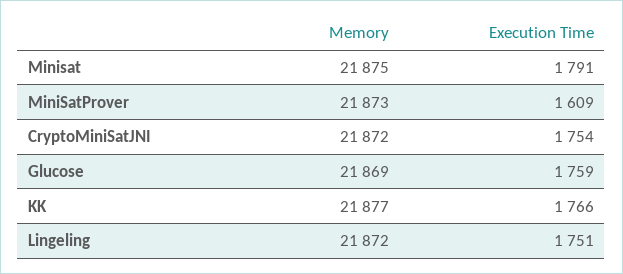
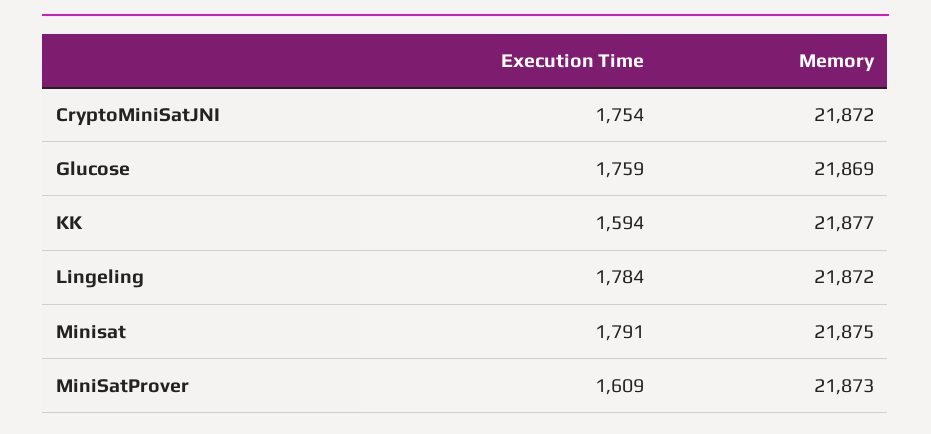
Execution Time, KK: 1766 -> 1594
Execution Time, Lingeling: 1751 -> 1784

